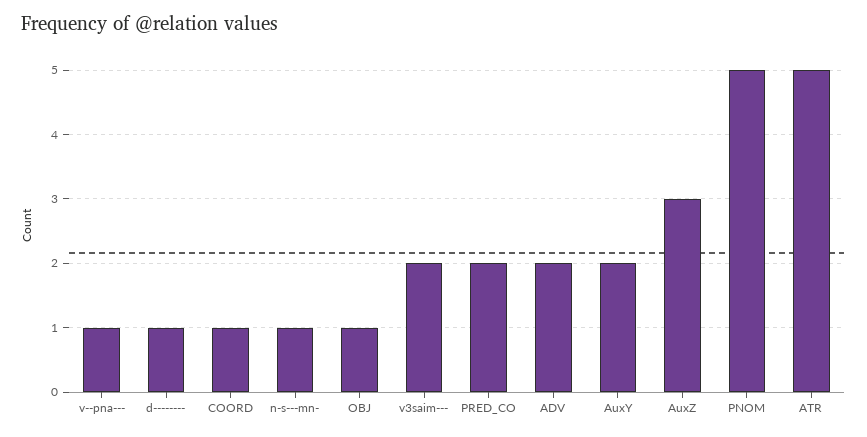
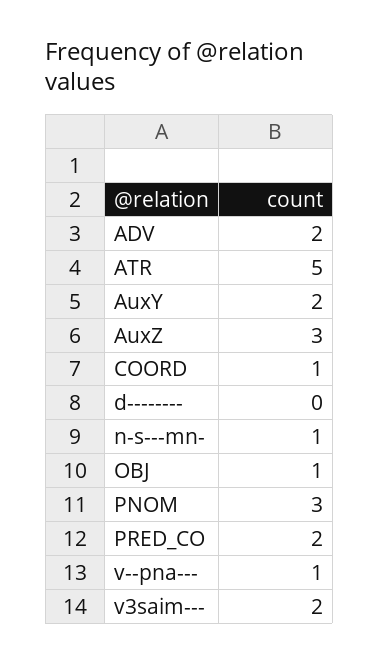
d--------: 1 -> 0
PNOM: 5 -> 3

